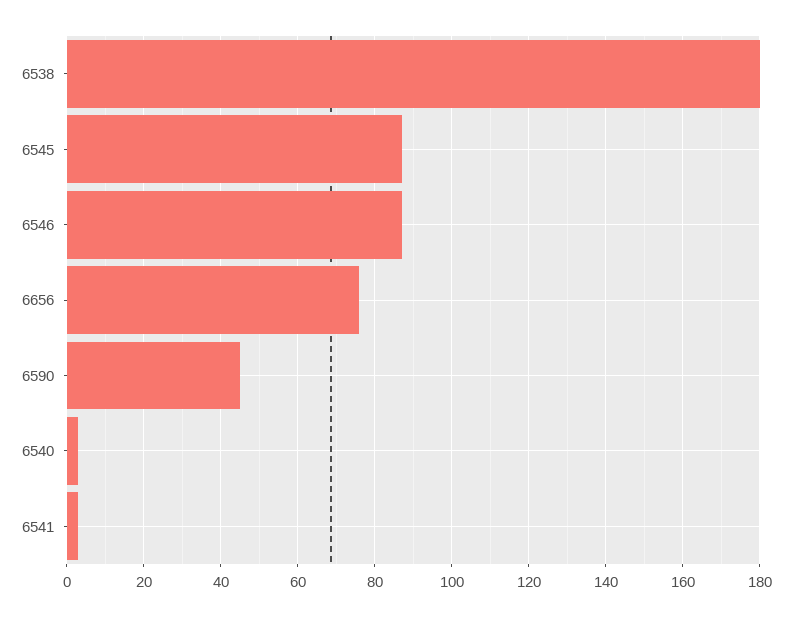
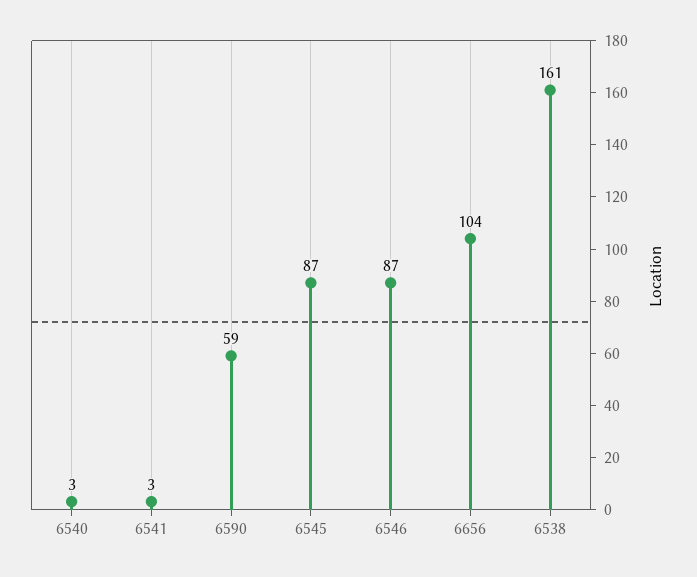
6538: 180 -> 161
6656: 75 -> 104
6590: 45 -> 59

